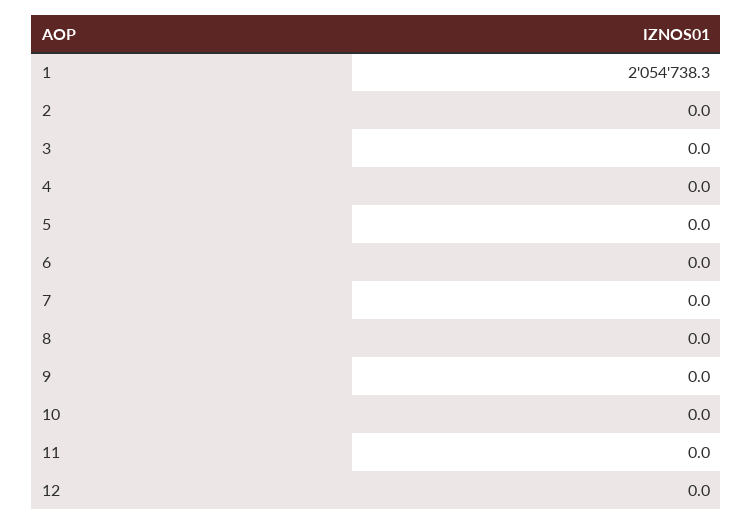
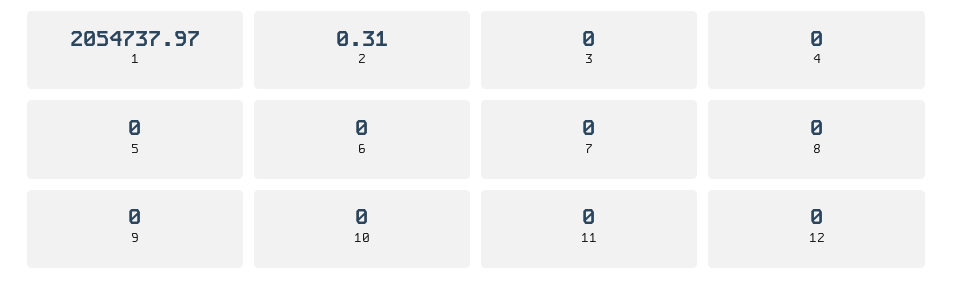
1: 2054738.3 -> 2054737.97
2: 0 -> 0.31

